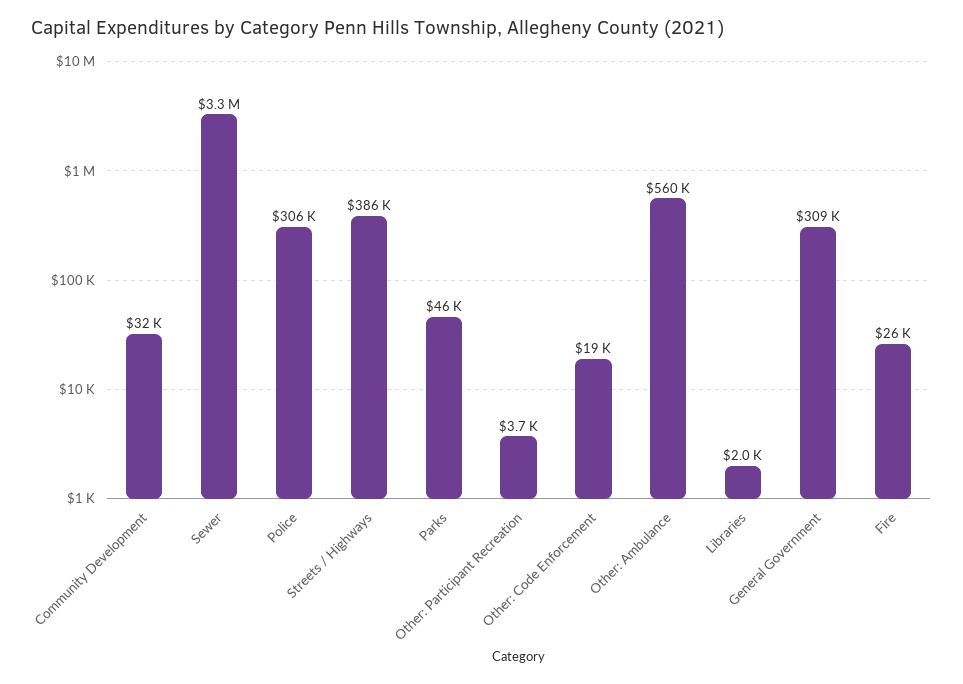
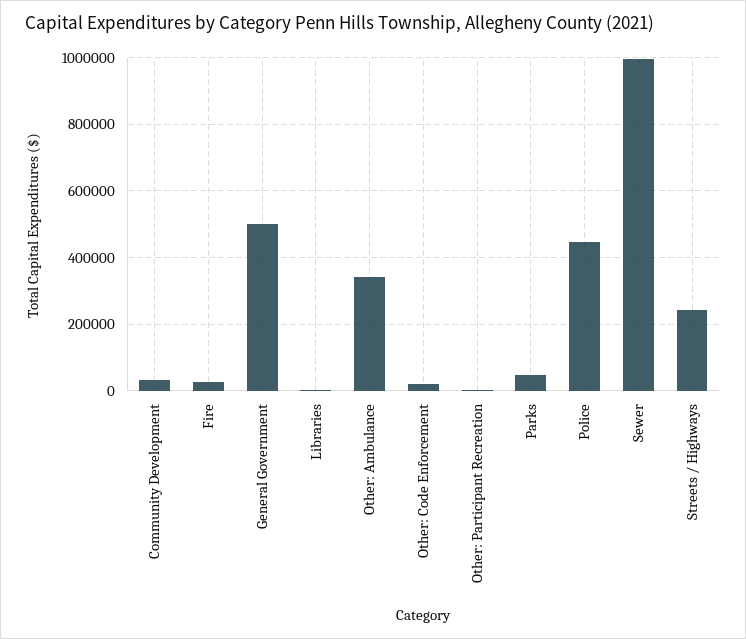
Sewer: 3300000 -> 1000000
Police: 306000 -> 440000
Streets / Highways: 386000 -> 240000
Other: Ambulance: 560000 -> 340000
General Government: 309000 -> 500000

